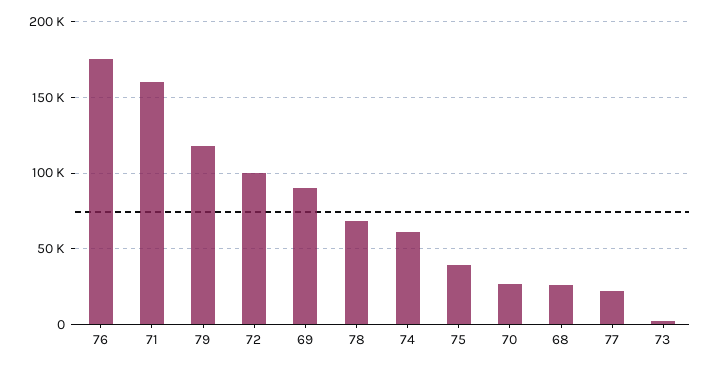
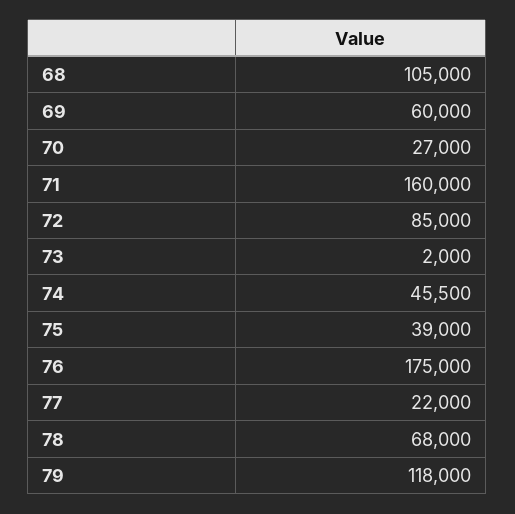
72: 100000 -> 85000
69: 90000 -> 60000
74: 60000 -> 45500
68: 25000 -> 105000

